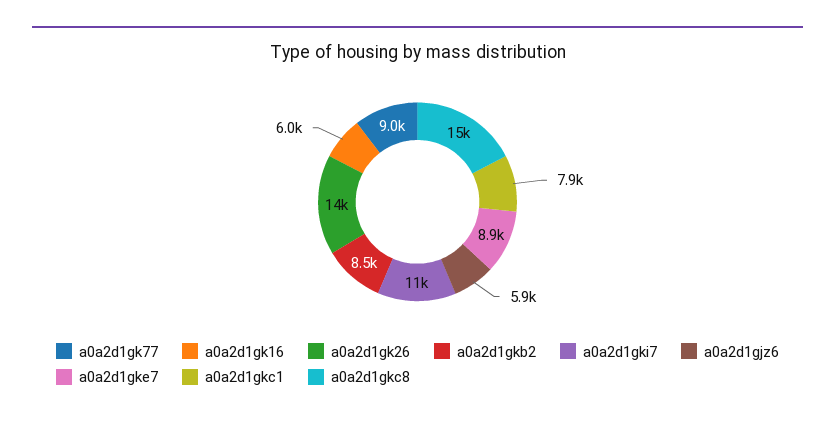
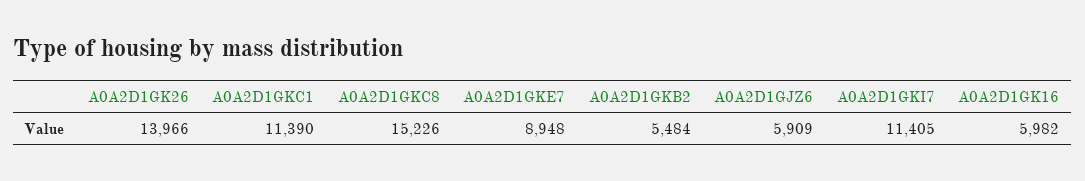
a0a2d1gk77: 9000 -> none
a0a2d1gkb2: 8500 -> 5484
a0a2d1gkc1: 7900 -> 11390

